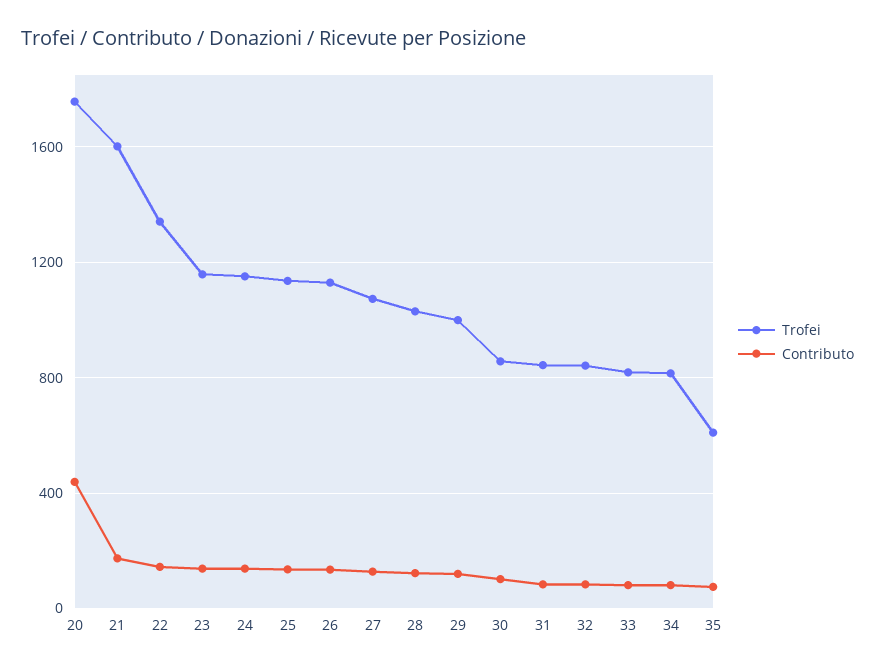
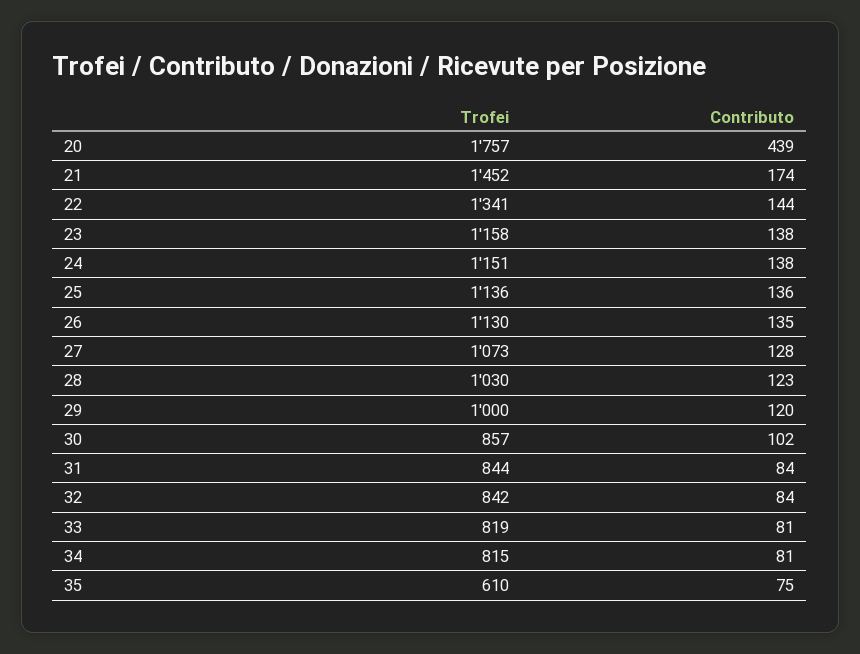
Trofei, 21: 1600 -> 1452

